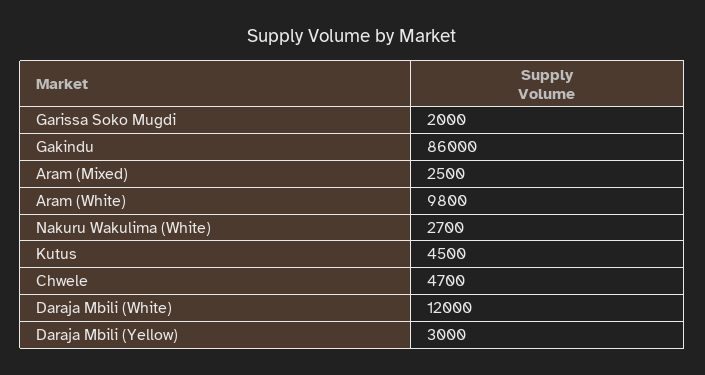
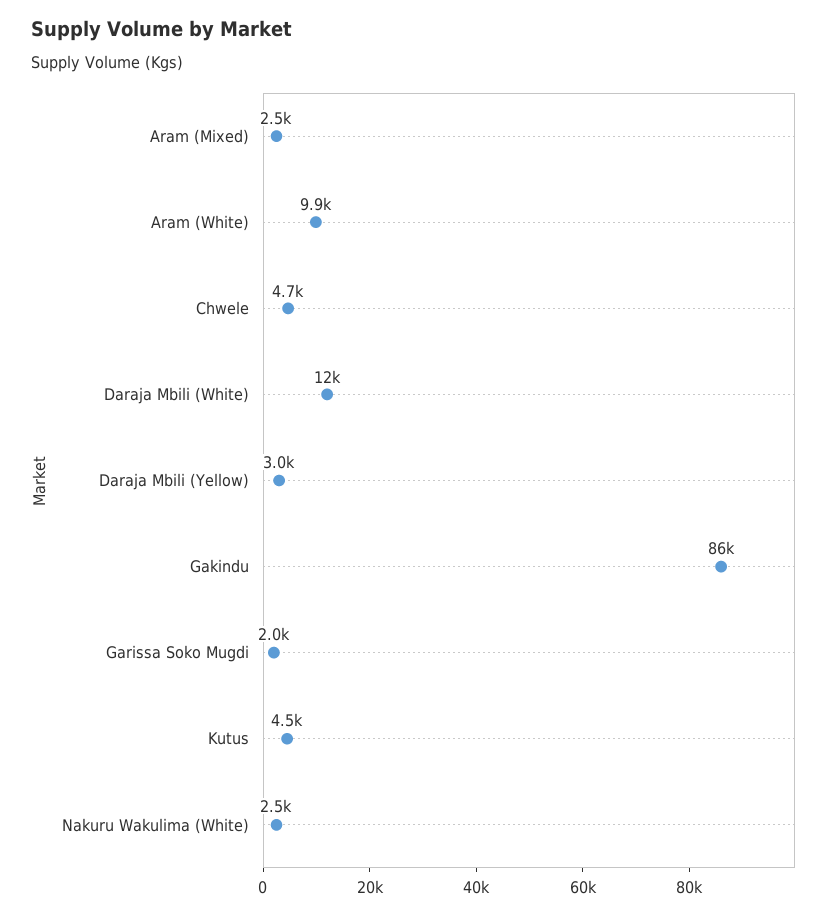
Aram (White): 9800 -> 9900
Nakuru Wakulima (White): 2700 -> 2500

